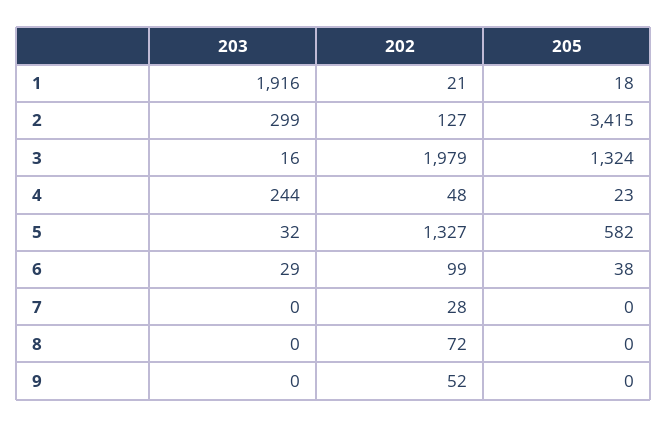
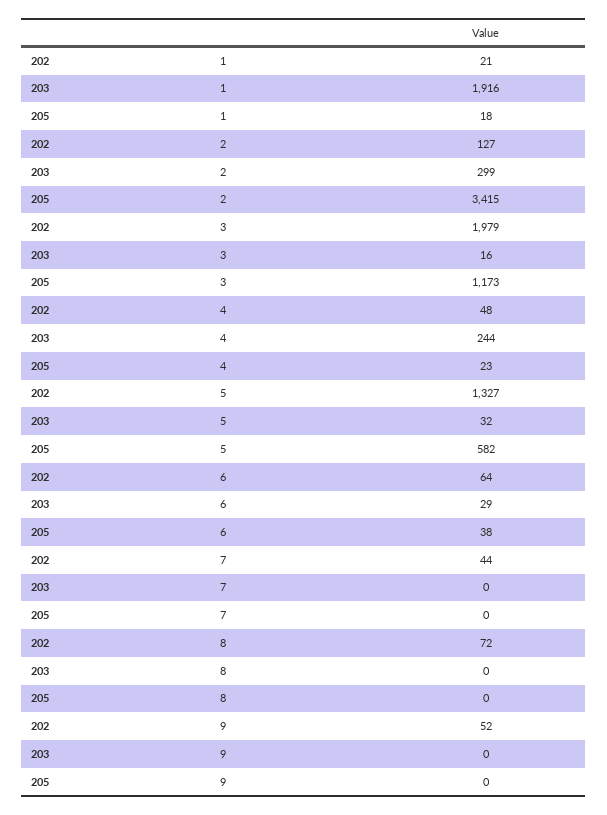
205, 3: 1324 -> 1173
202, 6: 99 -> 64
202, 7: 28 -> 44

